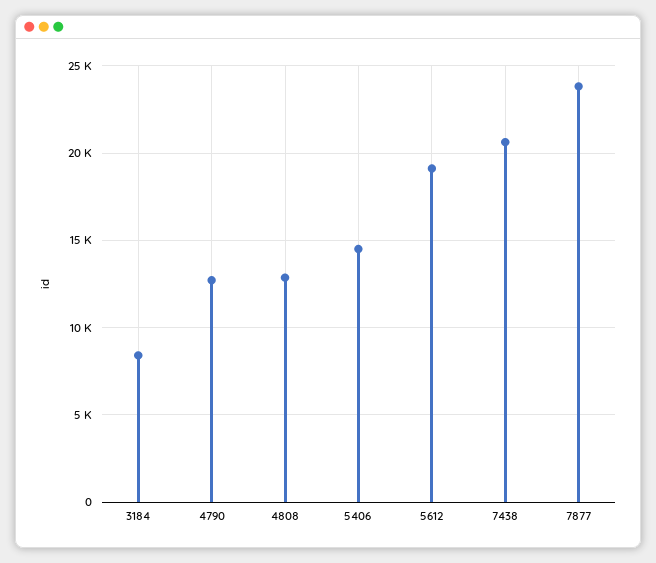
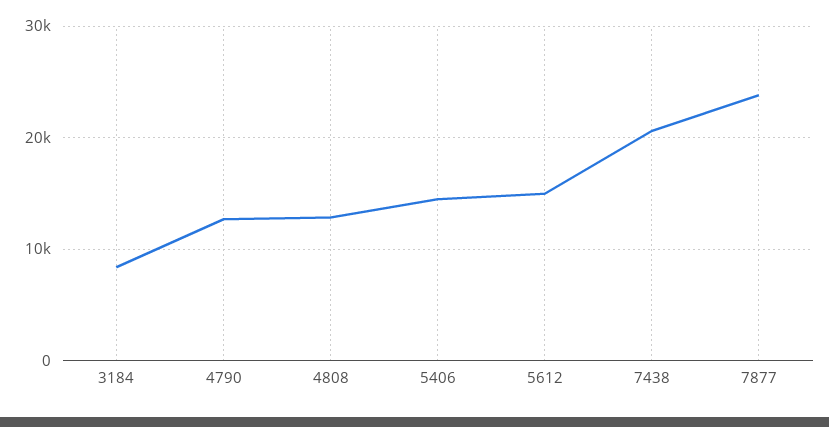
5612: 19000 -> 15000

